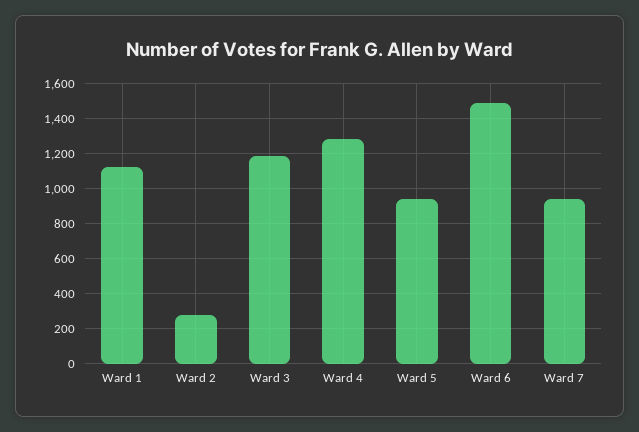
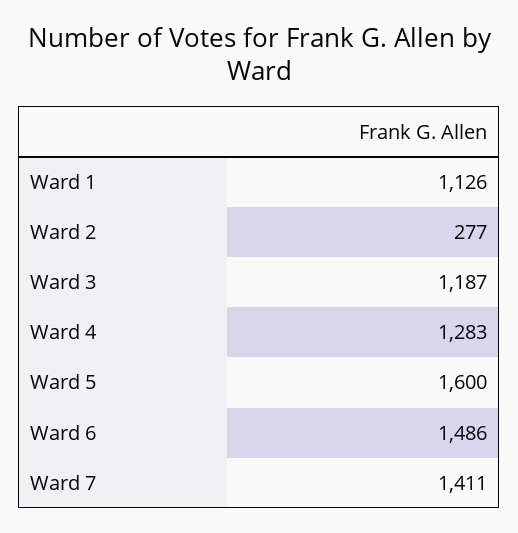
Ward 5: 950 -> 1600
Ward 7: 950 -> 1411

